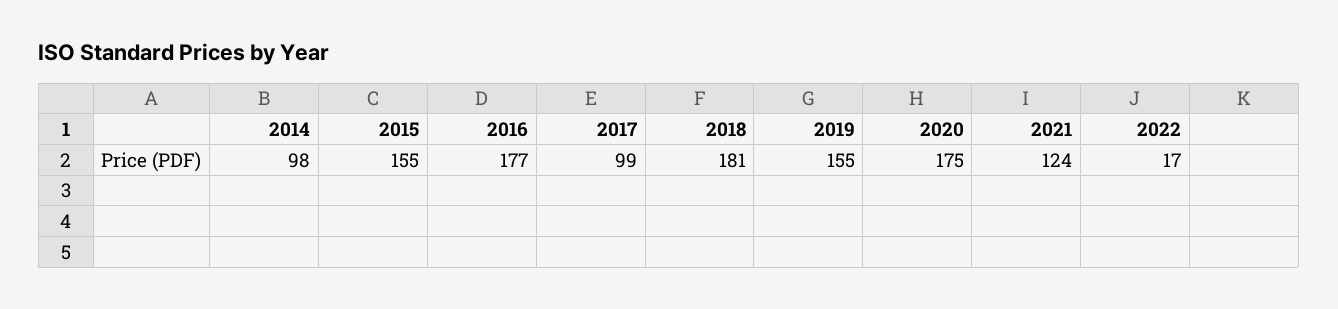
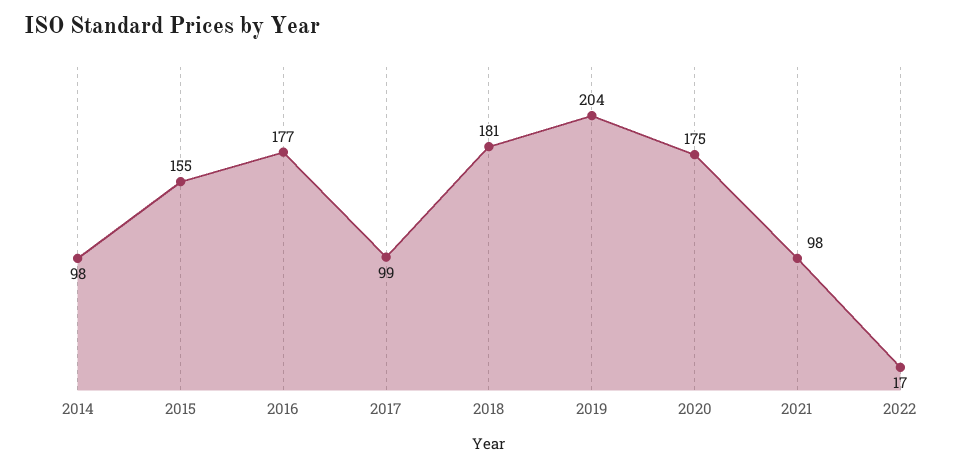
2019: 155 -> 204
2021: 124 -> 98

